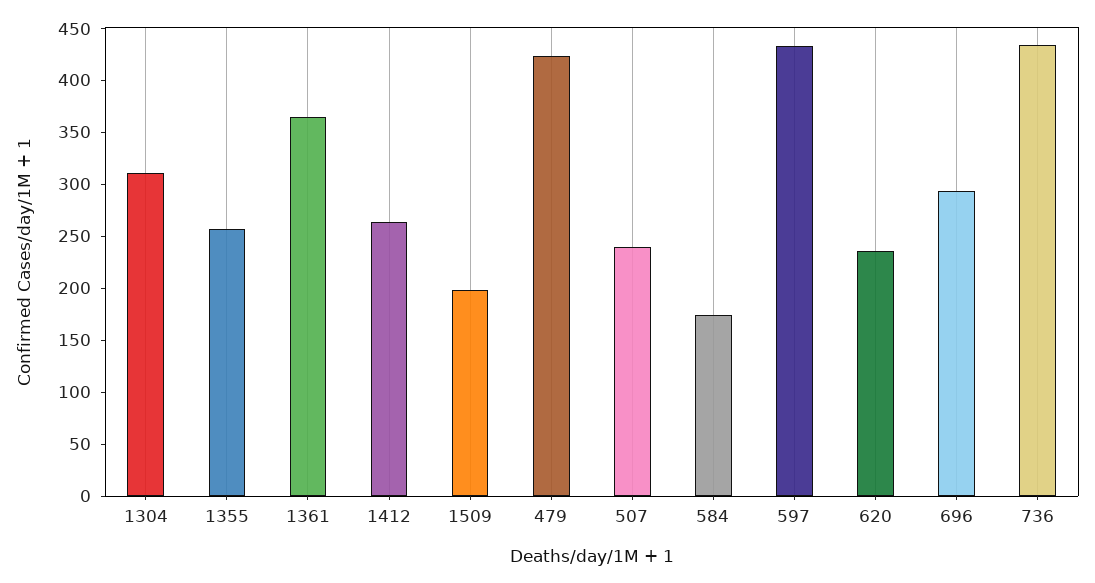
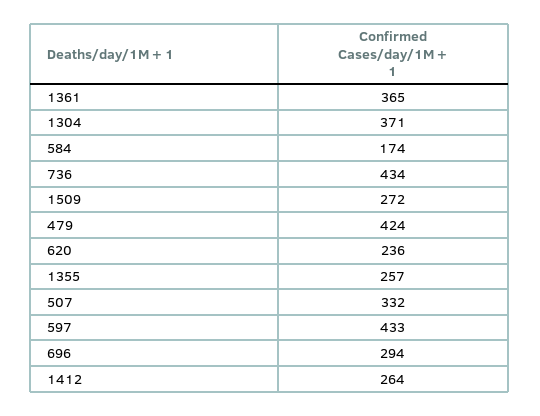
1304: 310 -> 371
1509: 200 -> 272
507: 240 -> 332

